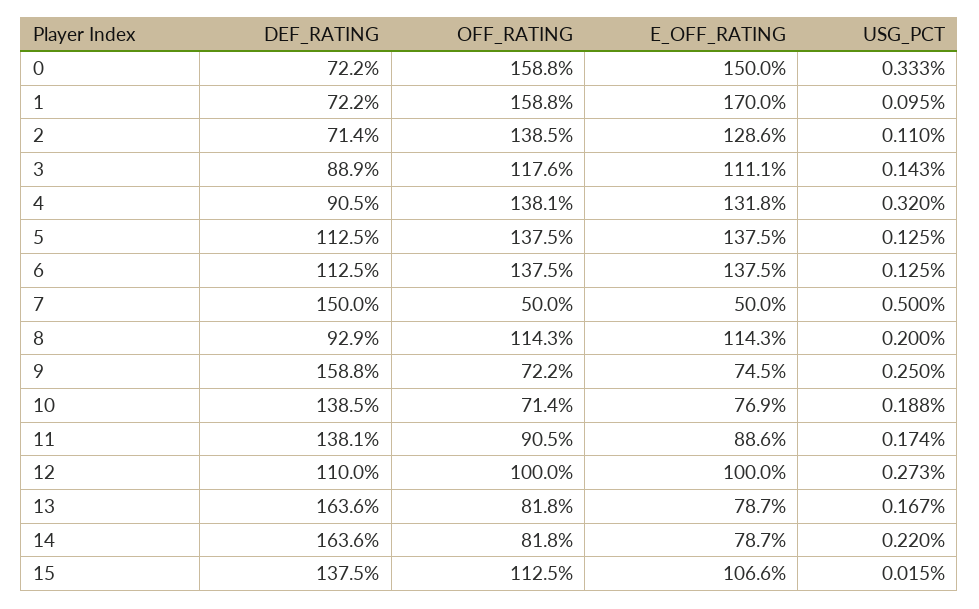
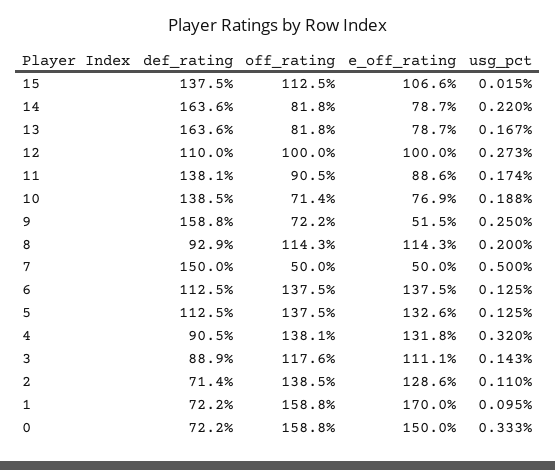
E_OFF_RATING, 5: 137.5 -> 132.6
E_OFF_RATING, 9: 74.5 -> 51.5

